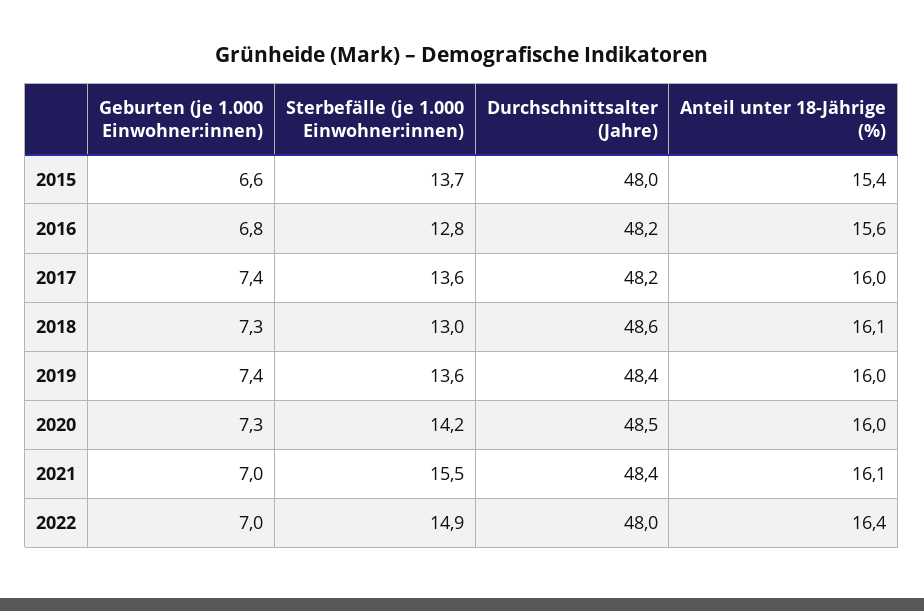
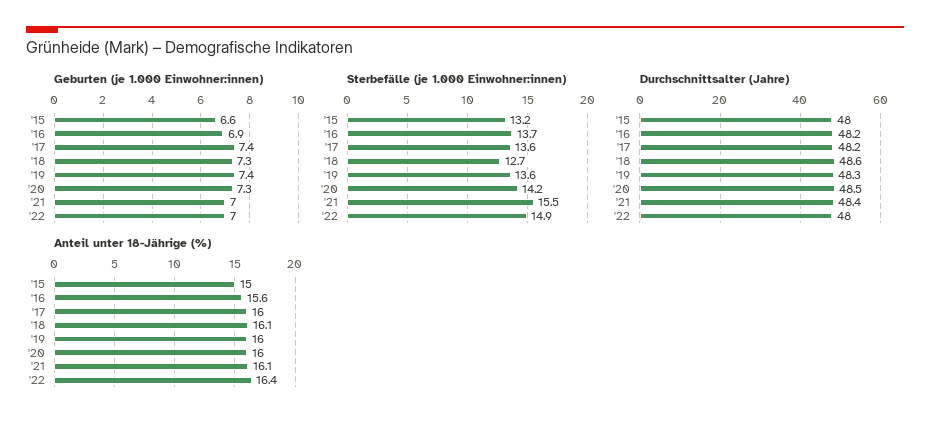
Sterbefälle (je 1.000 Einwohner:innen), 2015: 13.7 -> 13.2
Anteil unter 18-Jährige (%), 2015: 15.4 -> 15
Geburten (je 1.000 Einwohner:innen), 2016: 6.8 -> 6.9
Sterbefälle (je 1.000 Einwohner:innen), 2016: 12.8 -> 13.7
Sterbefälle (je 1.000 Einwohner:innen), 2018: 13 -> 12.7
Durchschnittsalter (Jahre), 2019: 48.4 -> 48.3

